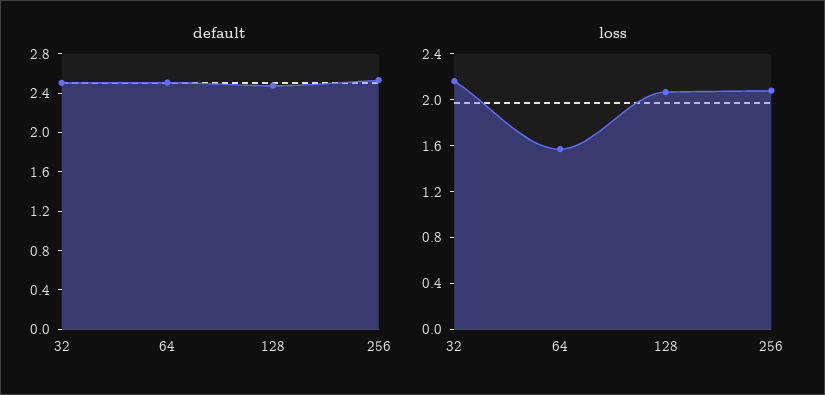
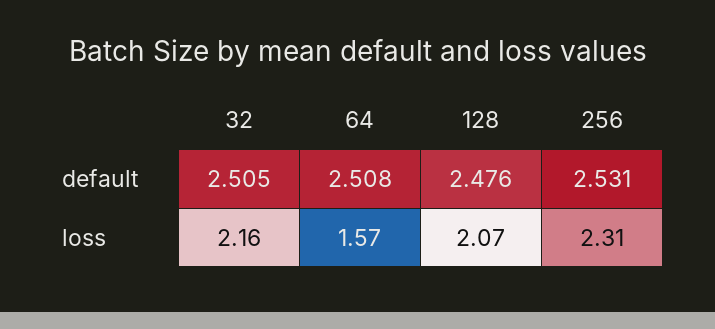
loss, 256: 2.1 -> 2.31

